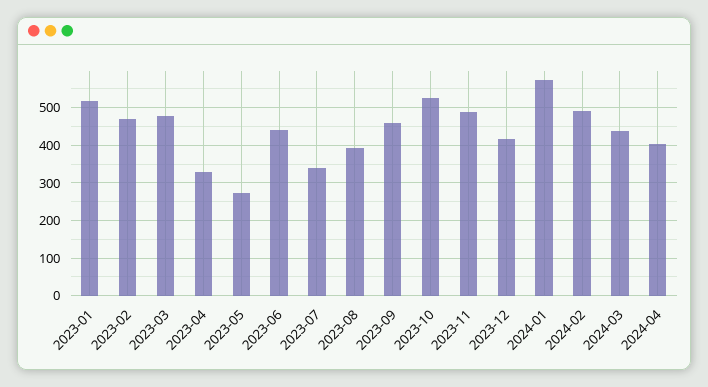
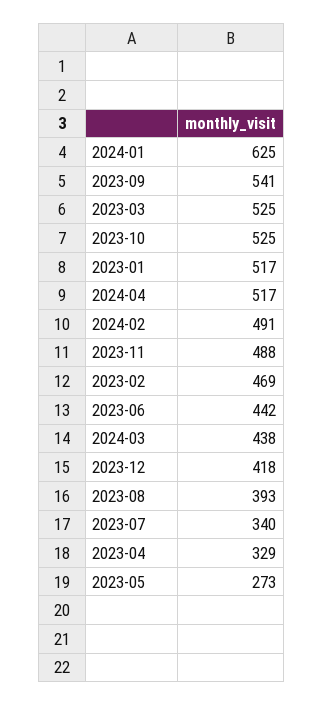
2023-03: 480 -> 525
2023-09: 460 -> 541
2024-01: 580 -> 625
2024-04: 400 -> 517

